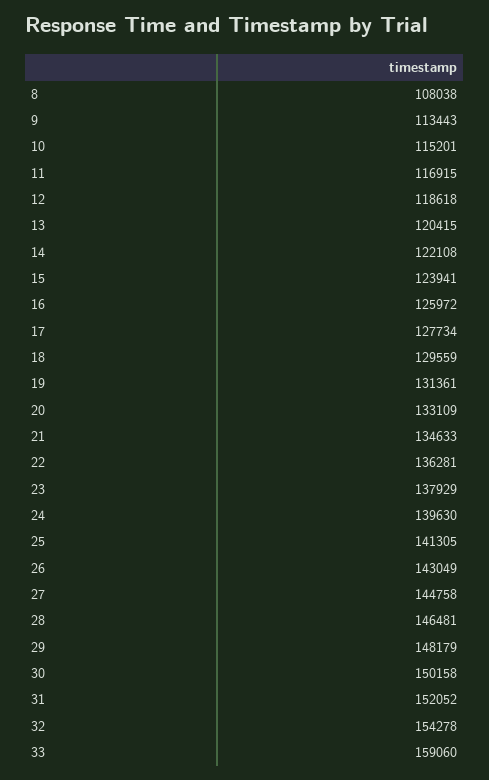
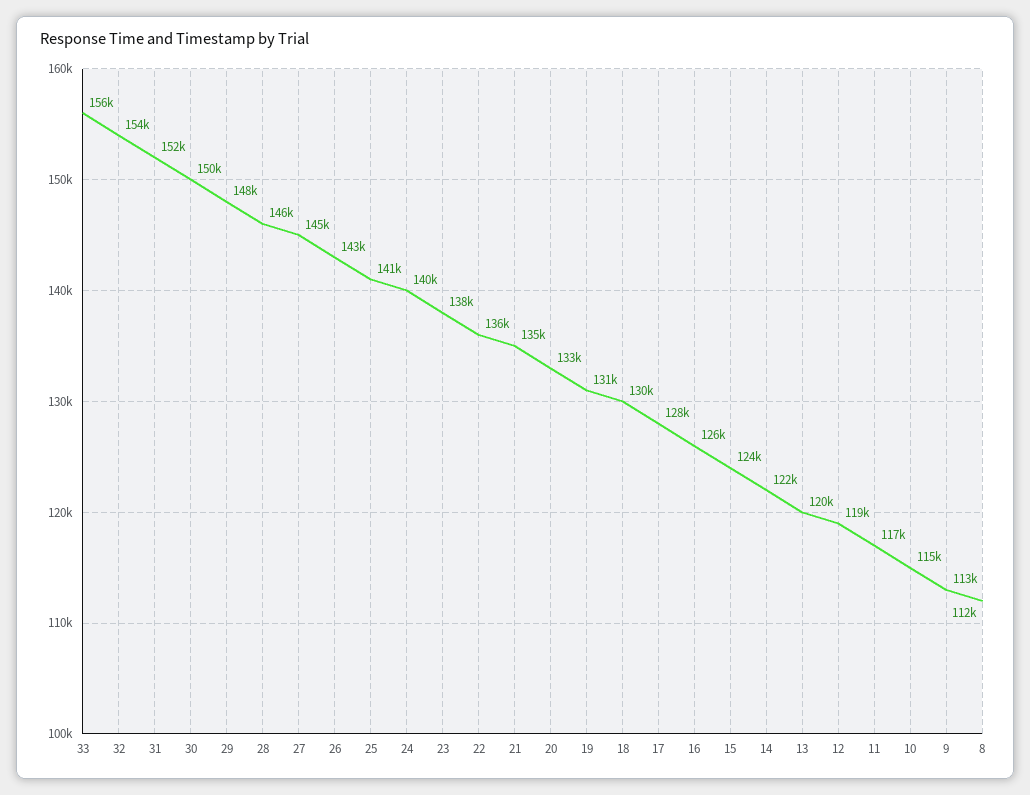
8: 108038 -> 112000
33: 159060 -> 156000

